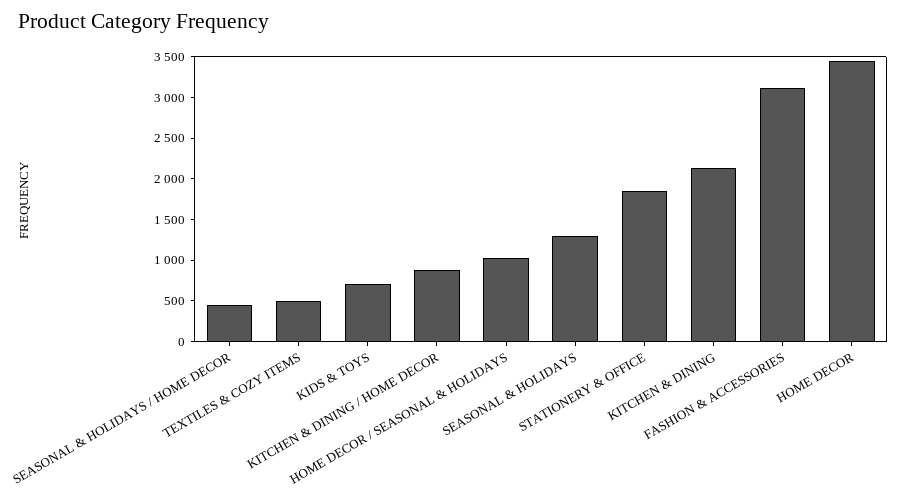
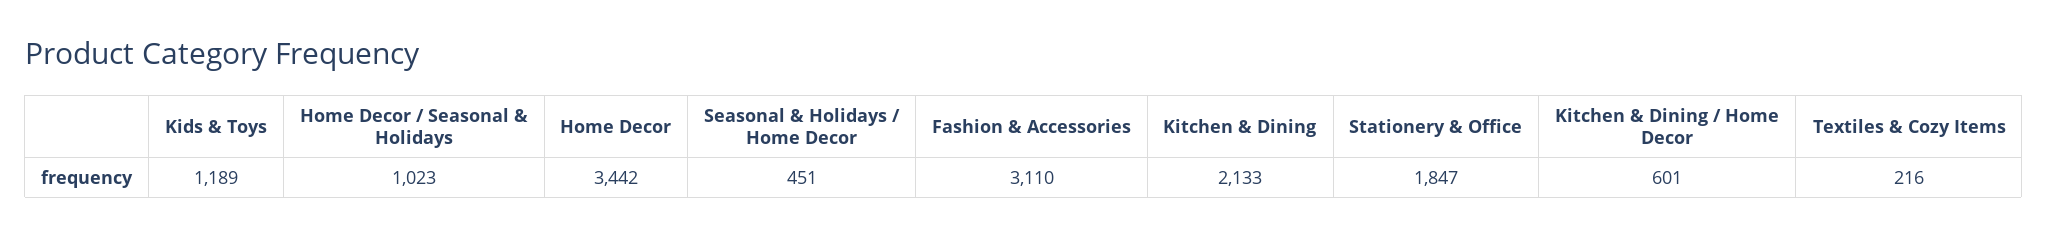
TEXTILES & COZY ITEMS: 500 -> 216
KIDS & TOYS: 700 -> 1189
KITCHEN & DINING / HOME DECOR: 900 -> 601
SEASONAL & HOLIDAYS: 1300 -> none

